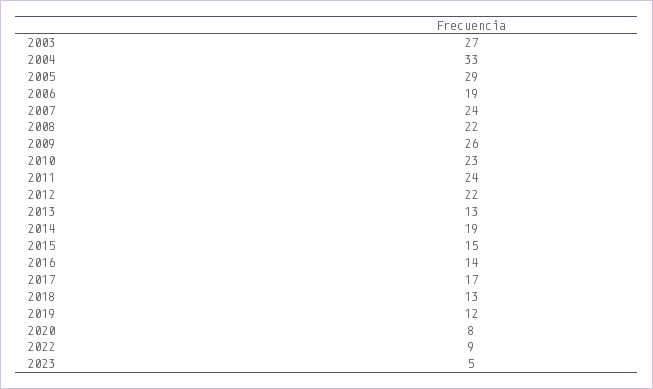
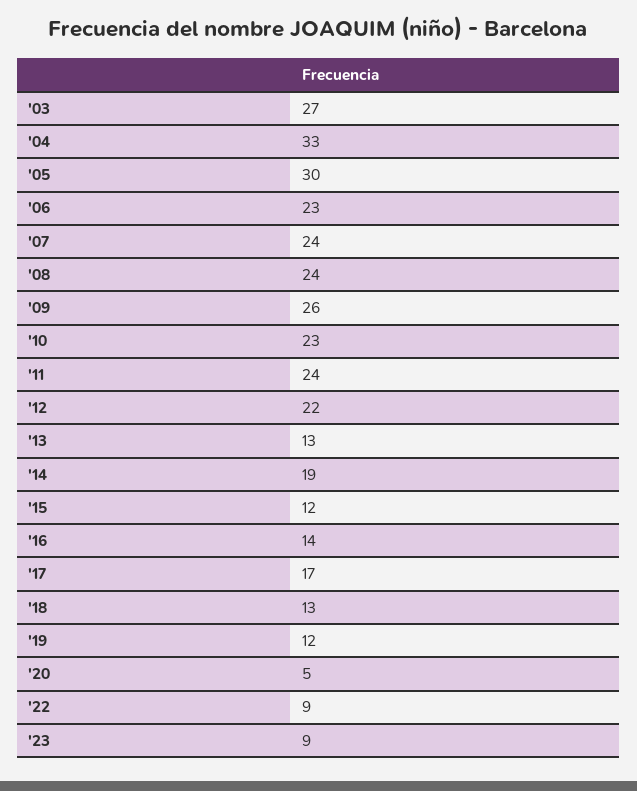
2005: 29 -> 30
2006: 19 -> 23
2008: 22 -> 24
2015: 15 -> 12
2020: 8 -> 5
2023: 5 -> 9

